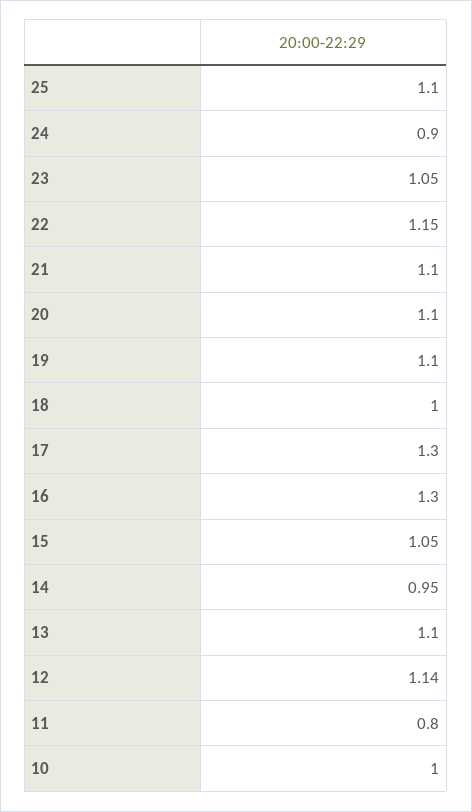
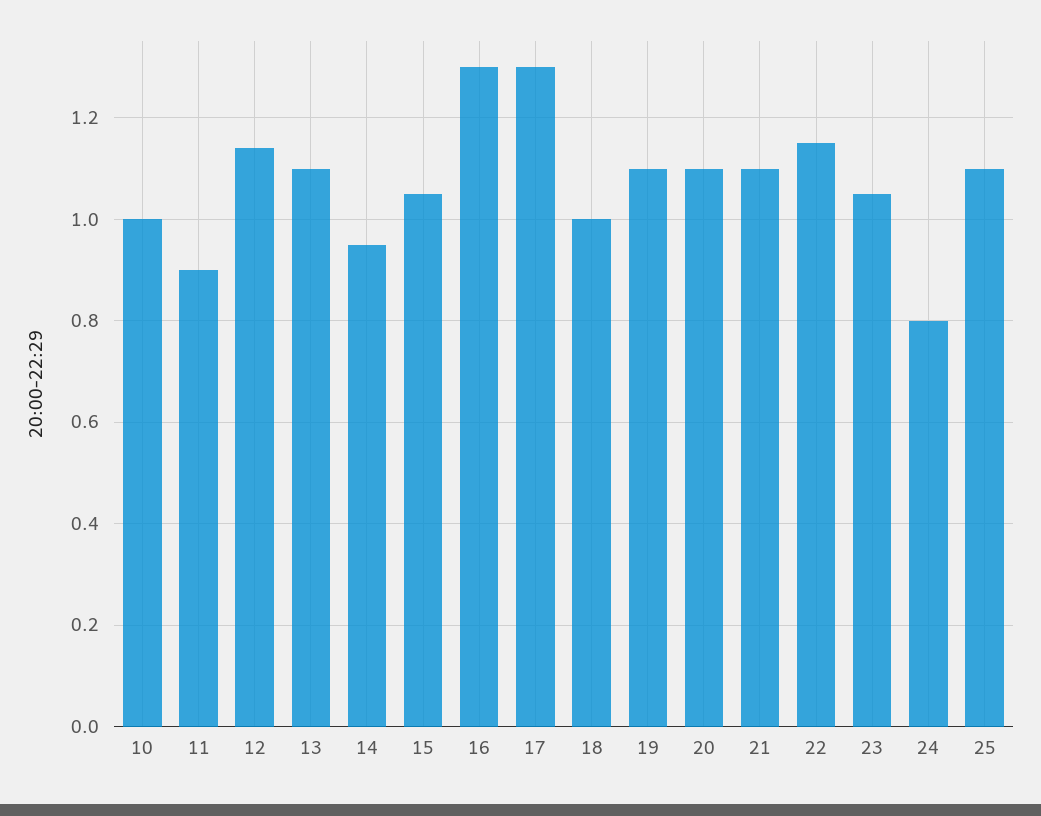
24: 0.9 -> 0.8
11: 0.8 -> 0.9

